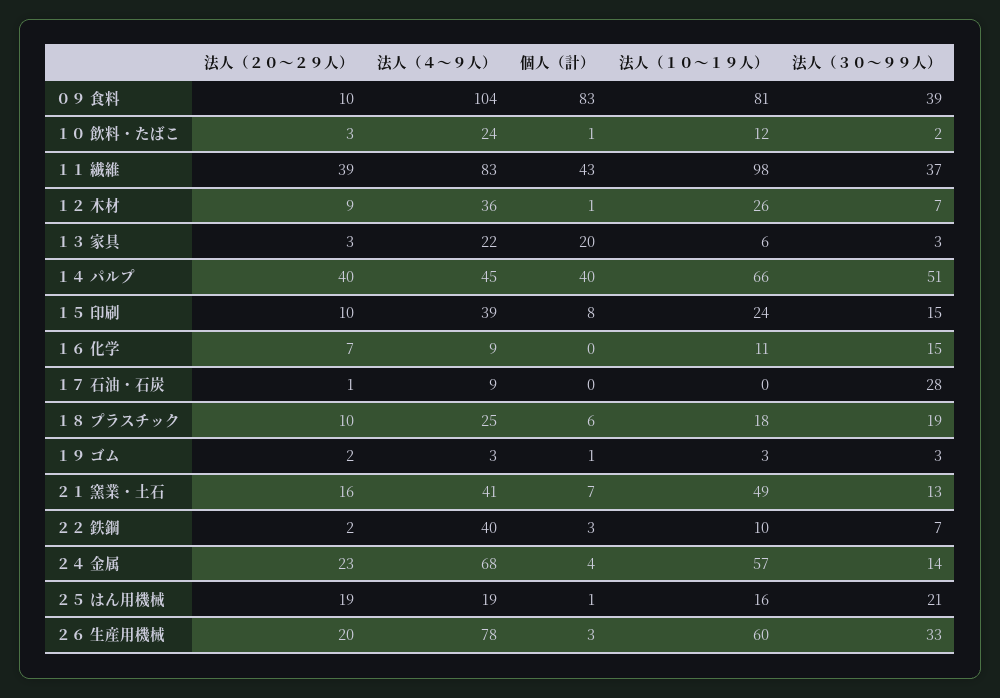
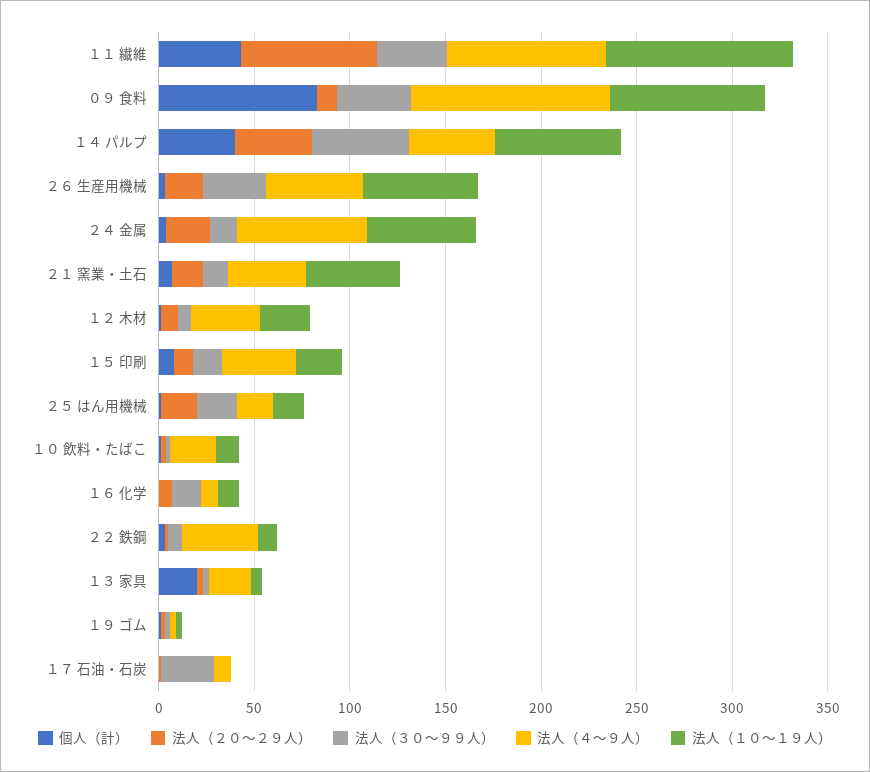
法人（２０～２９人）, １１ 繊維: 39 -> 70
法人（２０～２９人）, １８ プラスチック: 10 -> none
法人（４～９人）, １８ プラスチック: 25 -> none
個人（計）, １８ プラスチック: 6 -> none
法人（１０～１９人）, １８ プラスチック: 18 -> none
法人（３０～９９人）, １８ プラスチック: 19 -> none
法人（４～９人）, ２６ 生産用機械: 78 -> 50

